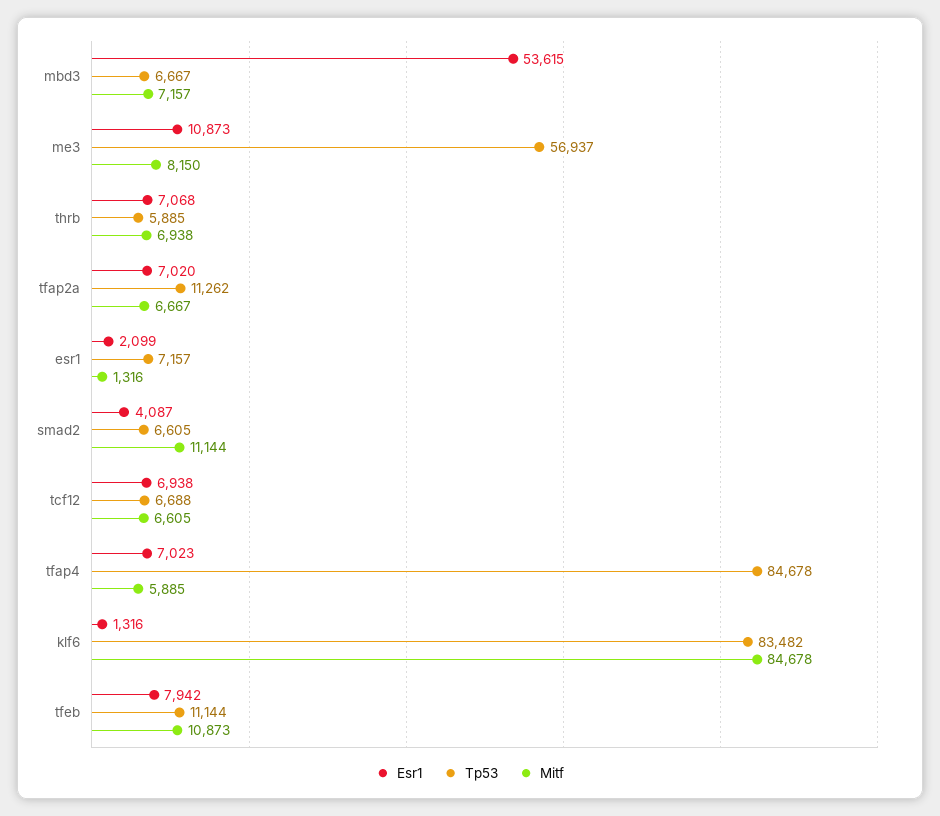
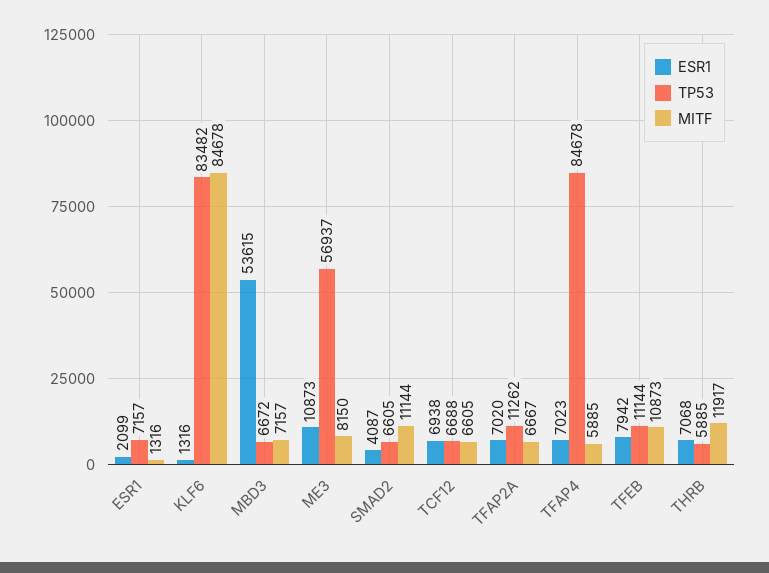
Tp53, mbd3: 6667 -> 6672
Mitf, thrb: 6938 -> 11917

